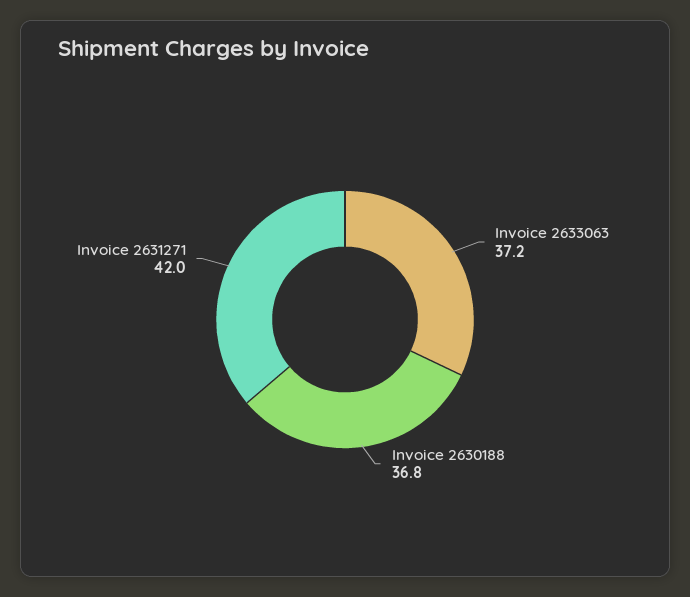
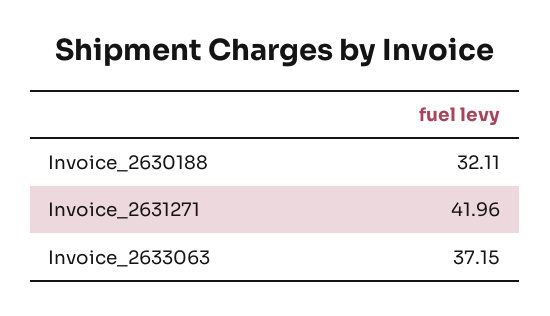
Invoice 2630188: 36.8 -> 32.11

